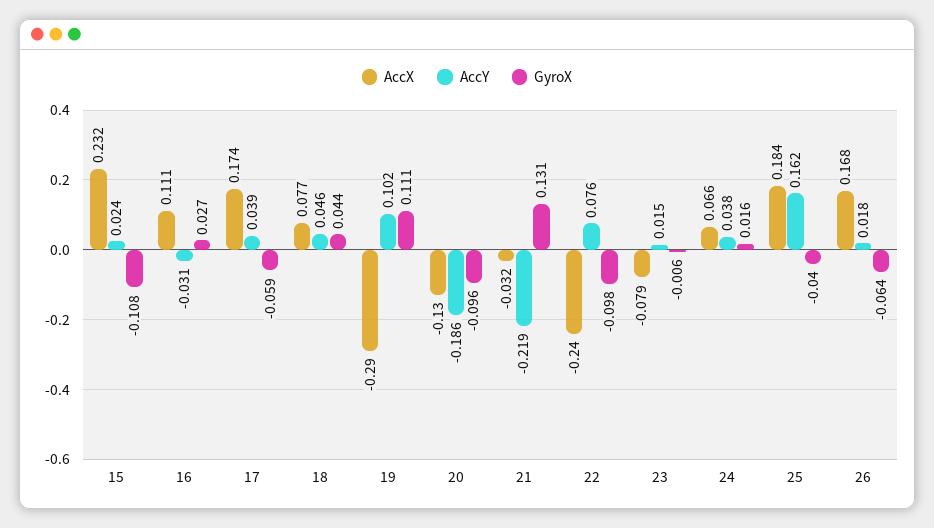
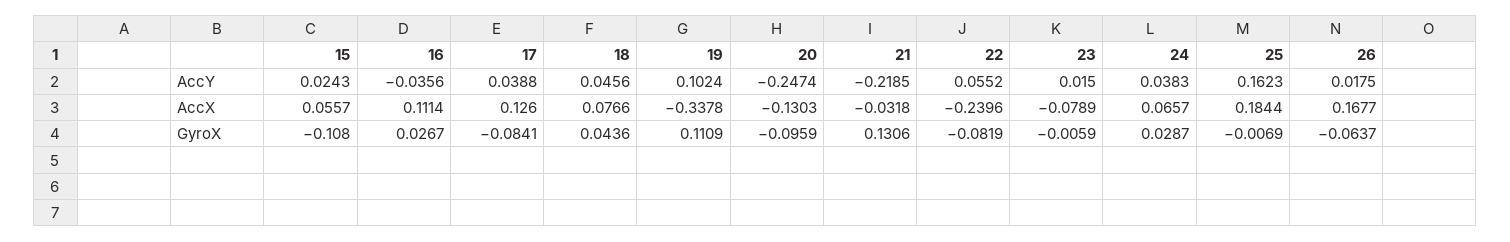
AccX, 15: 0.232 -> 0.0557
AccY, 16: -0.031 -> -0.0356
AccX, 17: 0.174 -> 0.126
GyroX, 17: -0.059 -> -0.0841
AccX, 19: -0.29 -> -0.3378
AccY, 20: -0.186 -> -0.2474
AccY, 22: 0.076 -> 0.0552
GyroX, 22: -0.098 -> -0.0819
GyroX, 24: 0.016 -> 0.0287
GyroX, 25: -0.04 -> -0.0069

